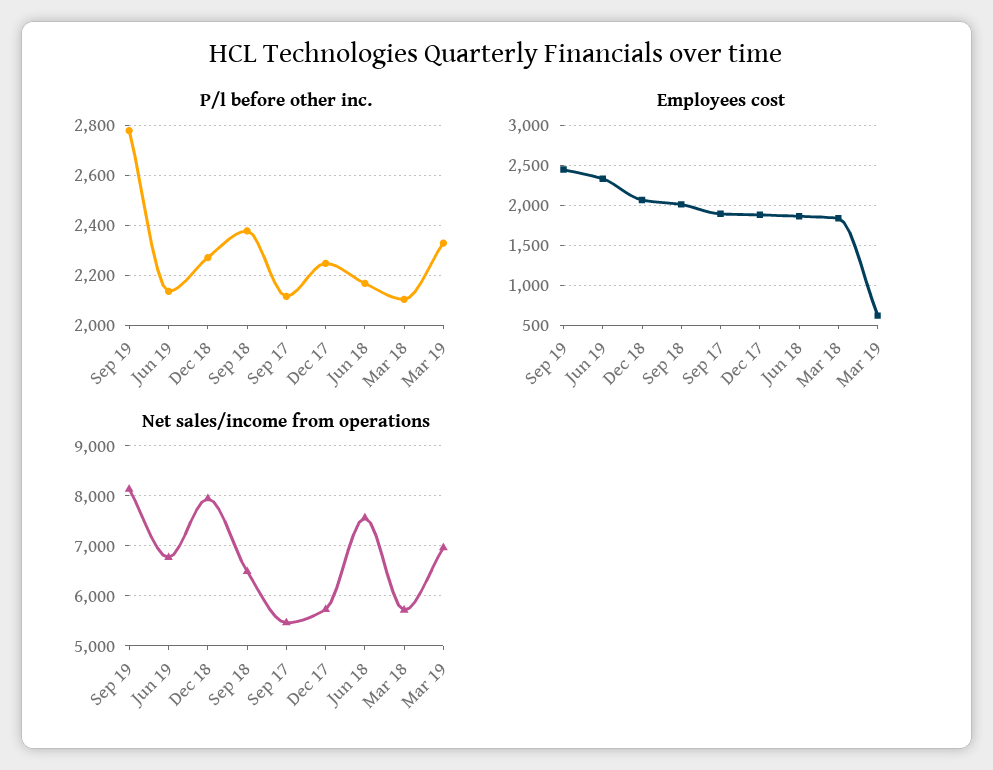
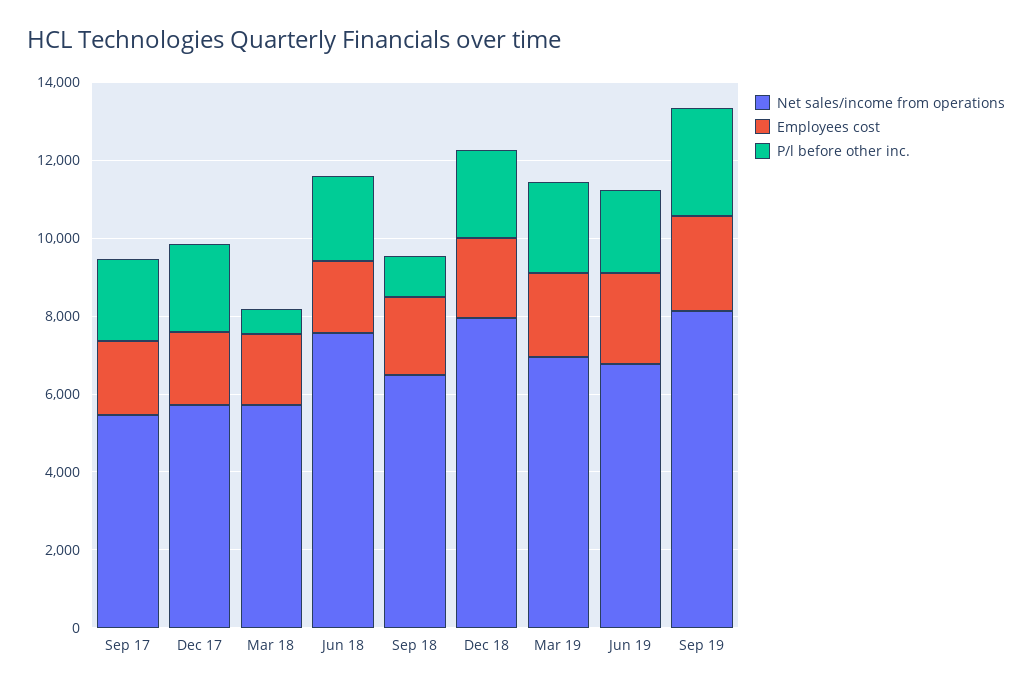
P/l before other inc., Sep 18: 2375 -> 1000
P/l before other inc., Mar 18: 2100 -> 500
Employees cost, Mar 19: 600 -> 2000

